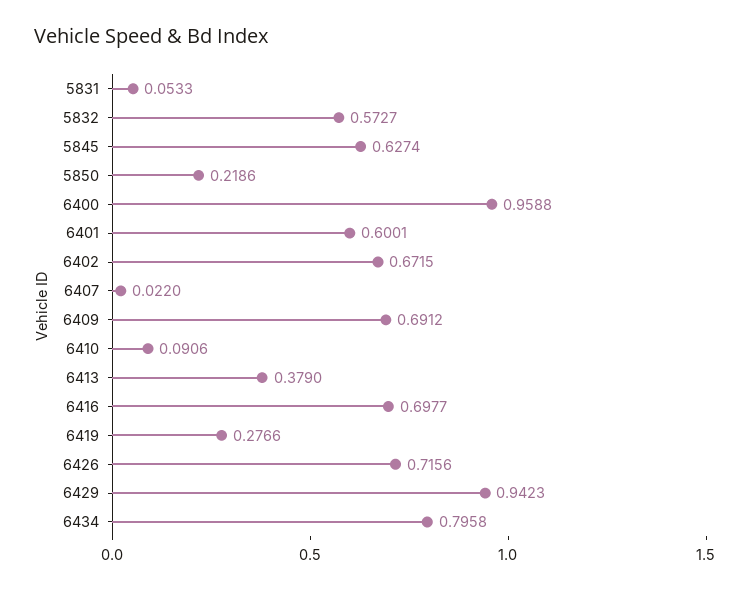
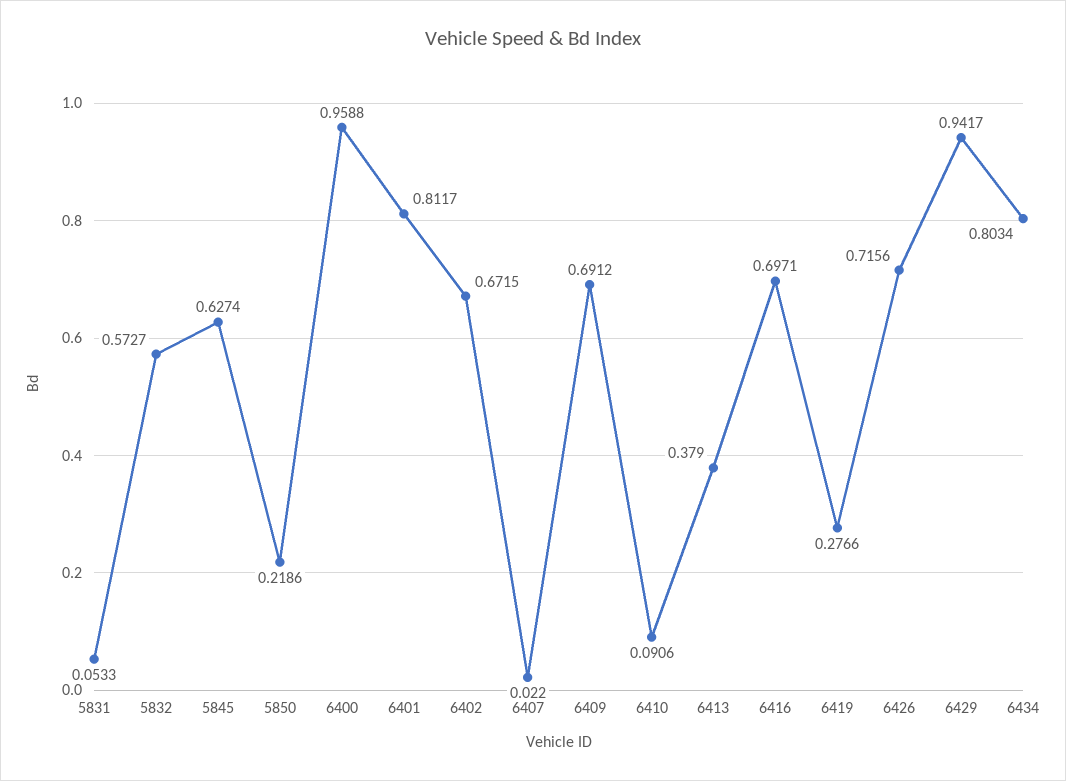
6401: 0.6001 -> 0.8117
6416: 0.6977 -> 0.6971
6429: 0.9423 -> 0.9417
6434: 0.7958 -> 0.8034

